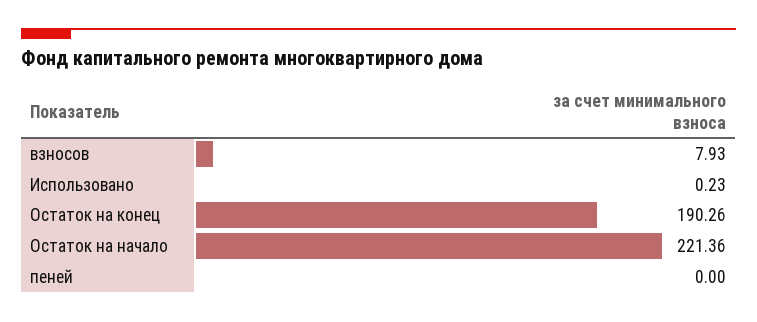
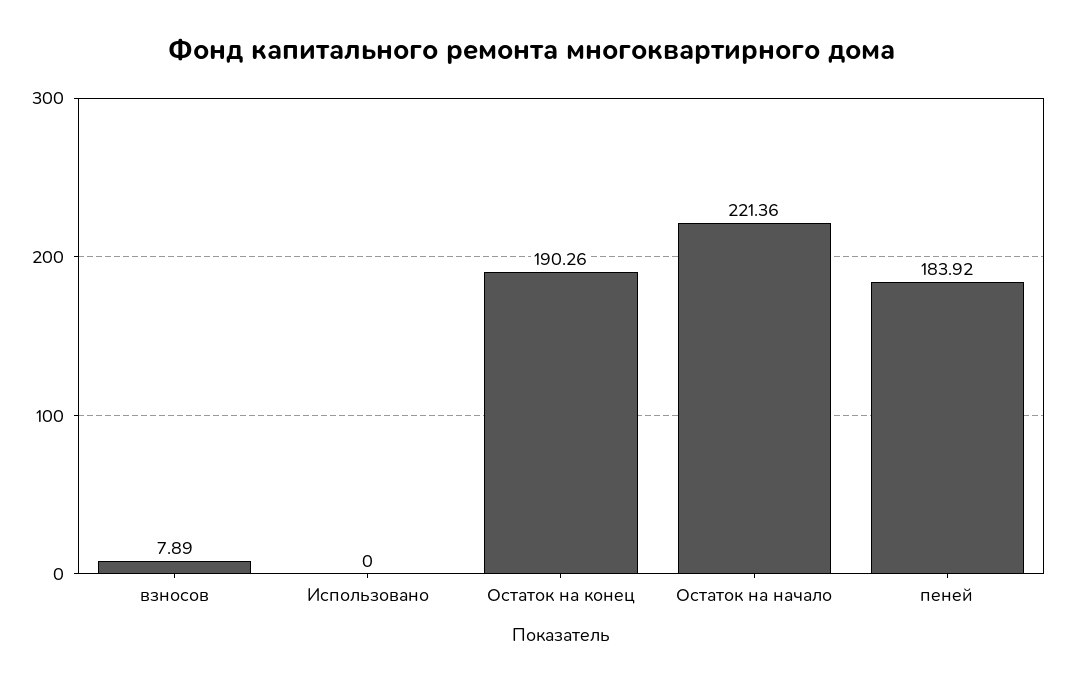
взносов: 7.93 -> 7.89
Использовано: 0.23 -> 0
пеней: 0 -> 183.92

